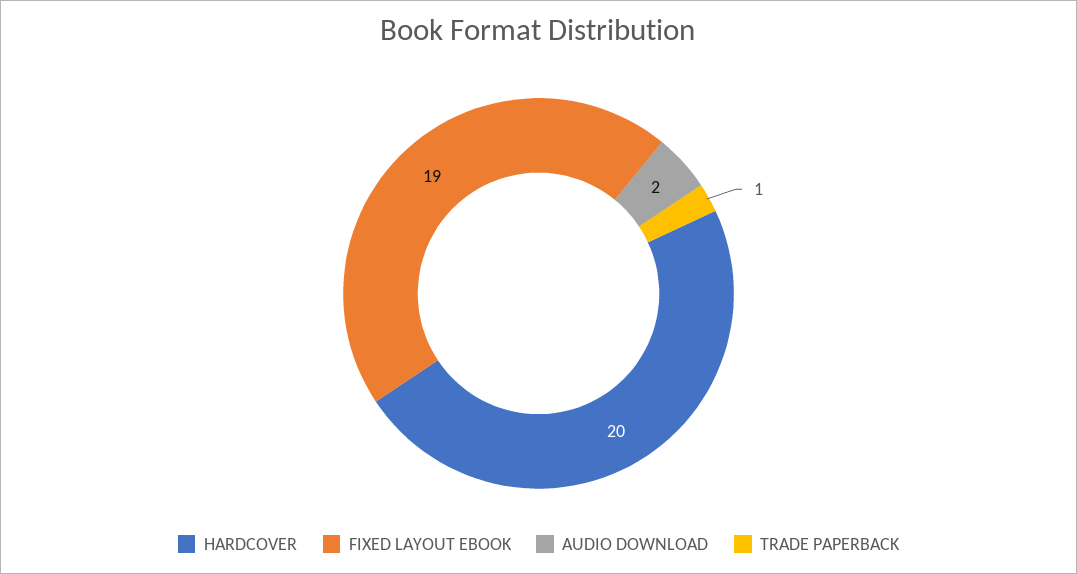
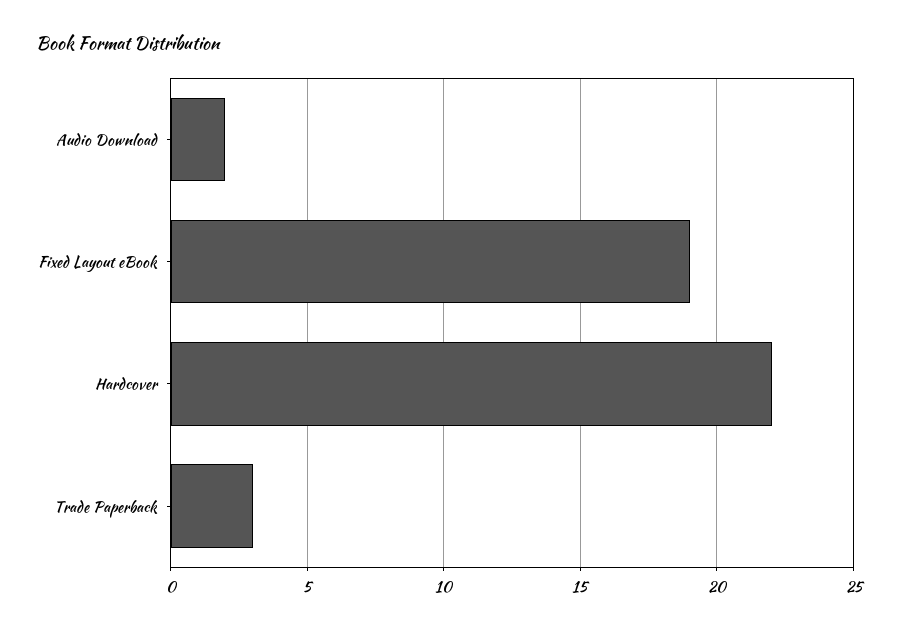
HARDCOVER: 20 -> 22
TRADE PAPERBACK: 1 -> 3

